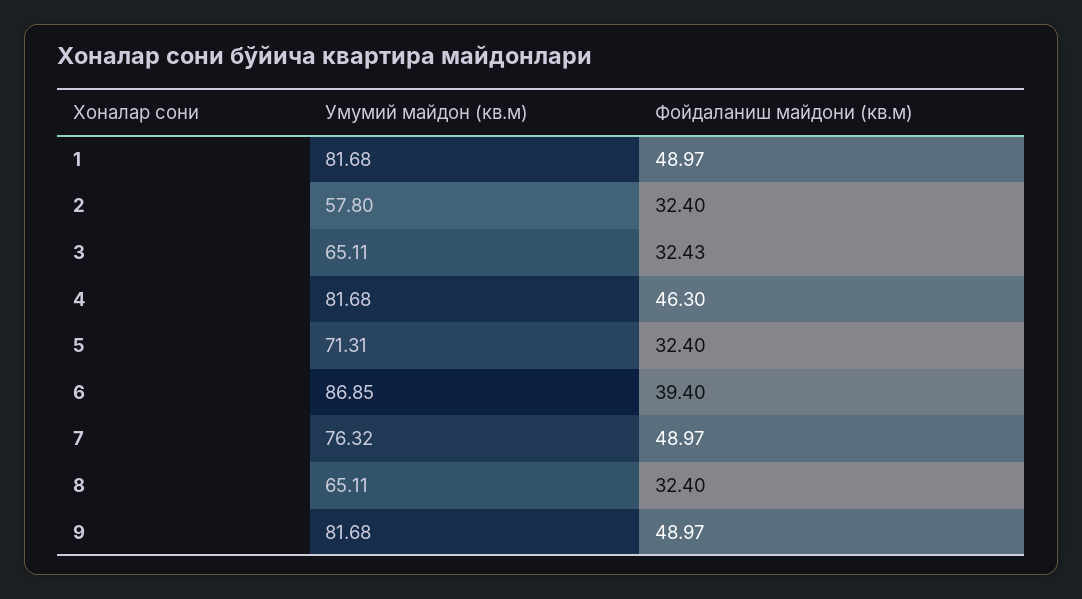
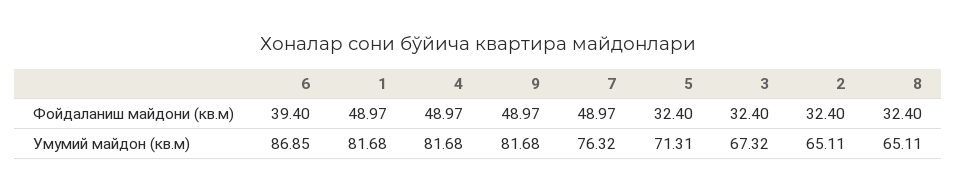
Умумий майдон (кв.м), 2: 57.8 -> 65.11
Умумий майдон (кв.м), 3: 65.11 -> 67.32
Фойдаланиш майдони (кв.м), 3: 32.43 -> 32.4
Фойдаланиш майдони (кв.м), 4: 46.3 -> 48.97

